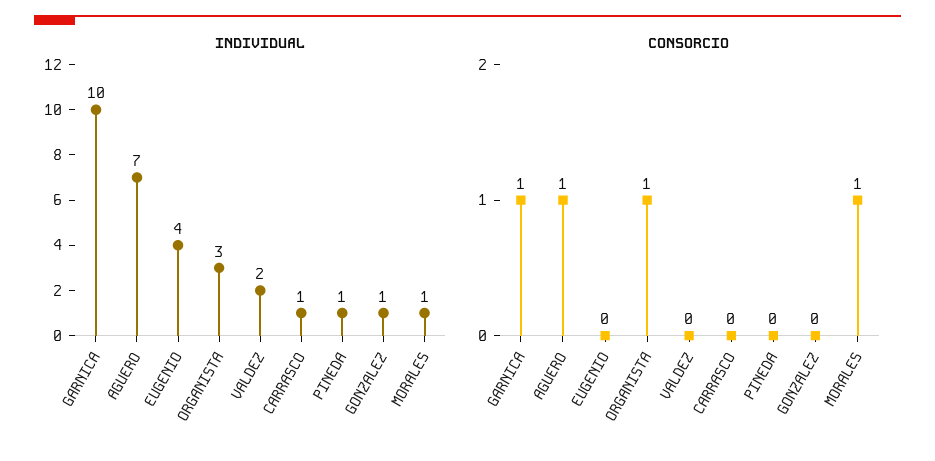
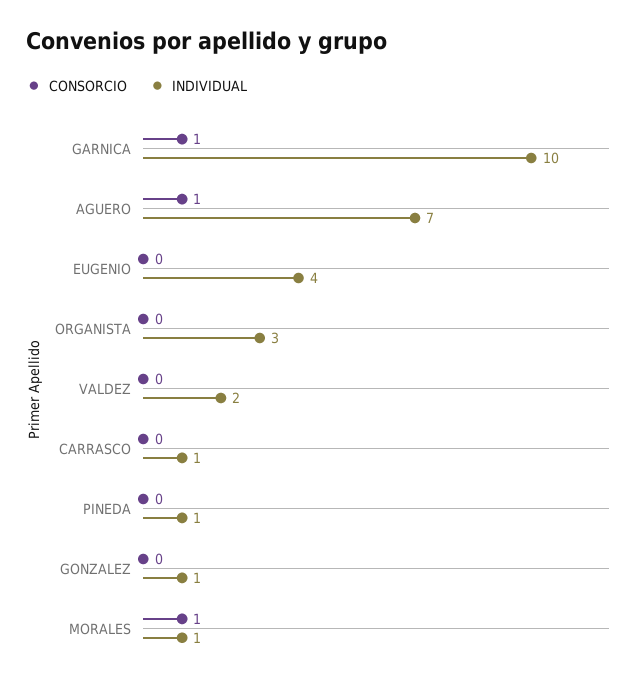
CONSORCIO, ORGANISTA: 1 -> 0

